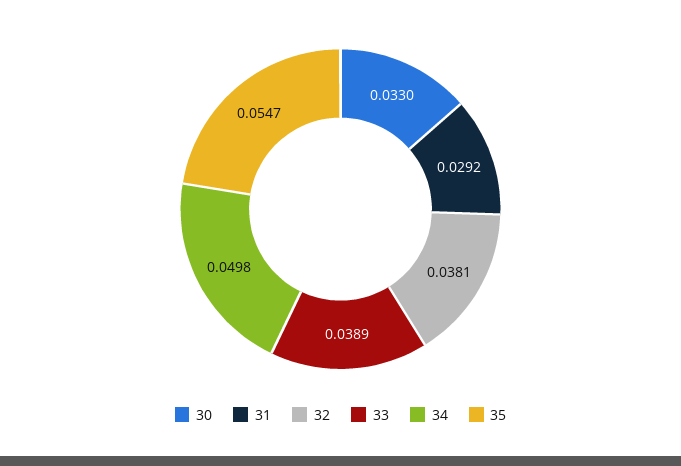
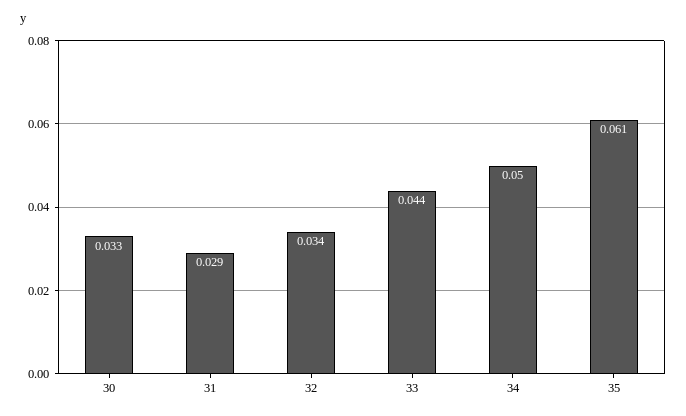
32: 0.0381 -> 0.034
33: 0.0389 -> 0.044
35: 0.0547 -> 0.061

